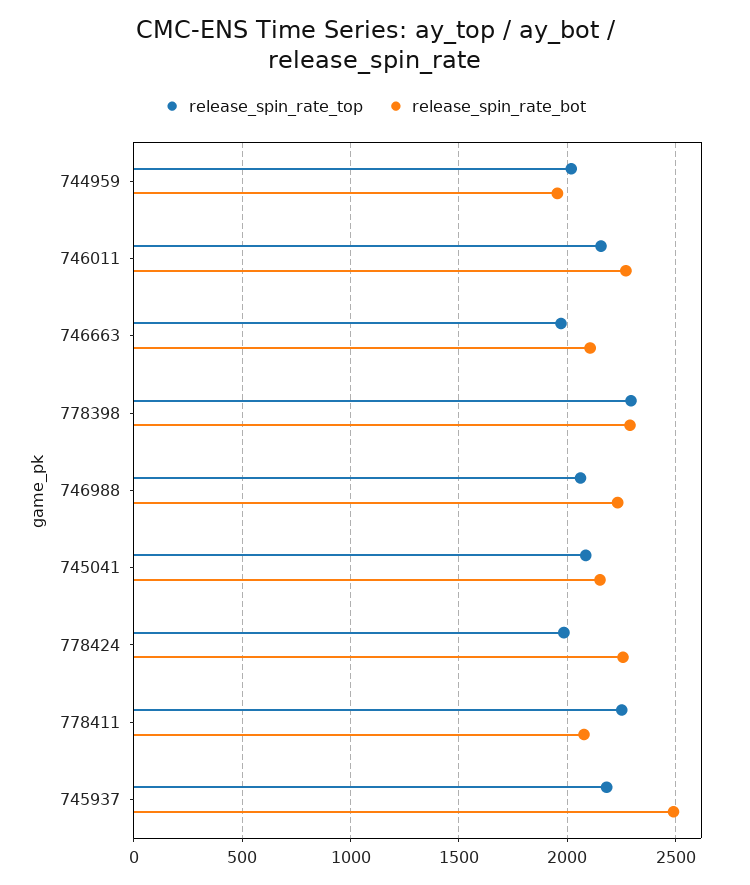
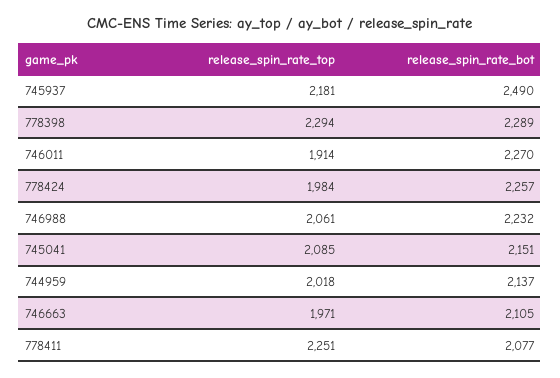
release_spin_rate_bot, 744959: 1950 -> 2137
release_spin_rate_top, 746011: 2150 -> 1914

